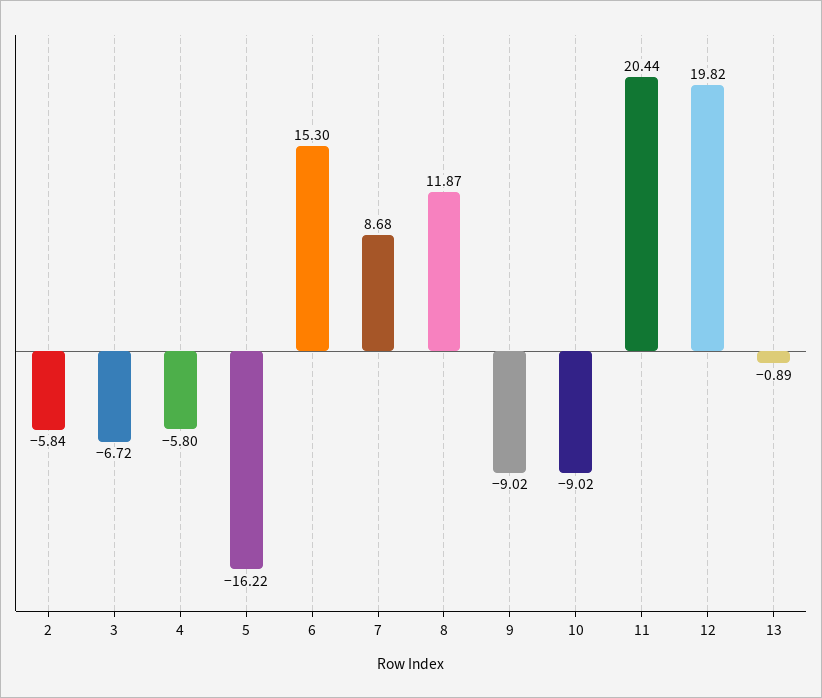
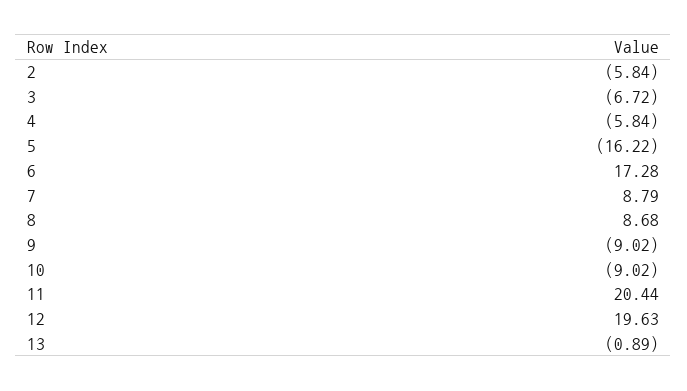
4: -5.8 -> -5.84
6: 15.3 -> 17.28
7: 8.68 -> 8.79
8: 11.87 -> 8.68
12: 19.82 -> 19.63

